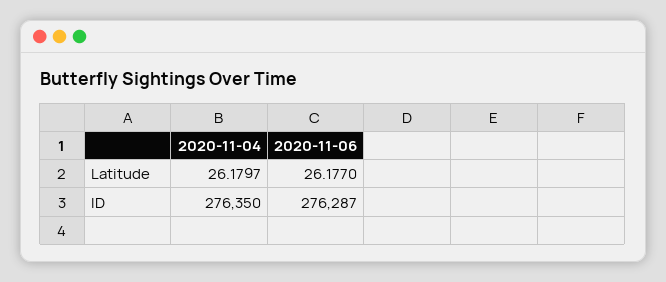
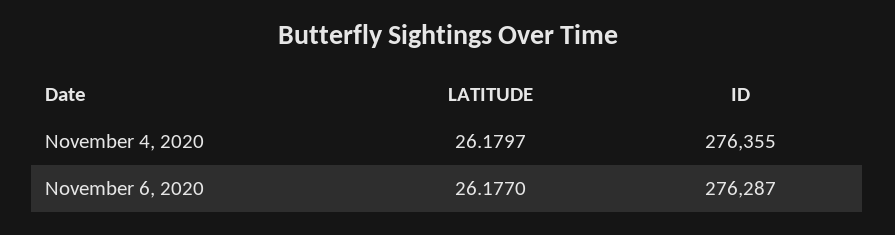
2020-11-04, ID: 276350 -> 276355

